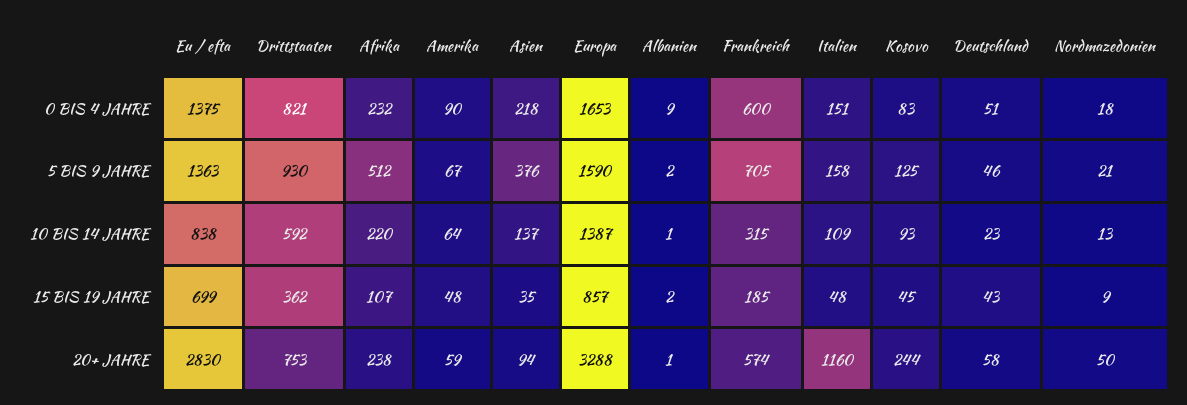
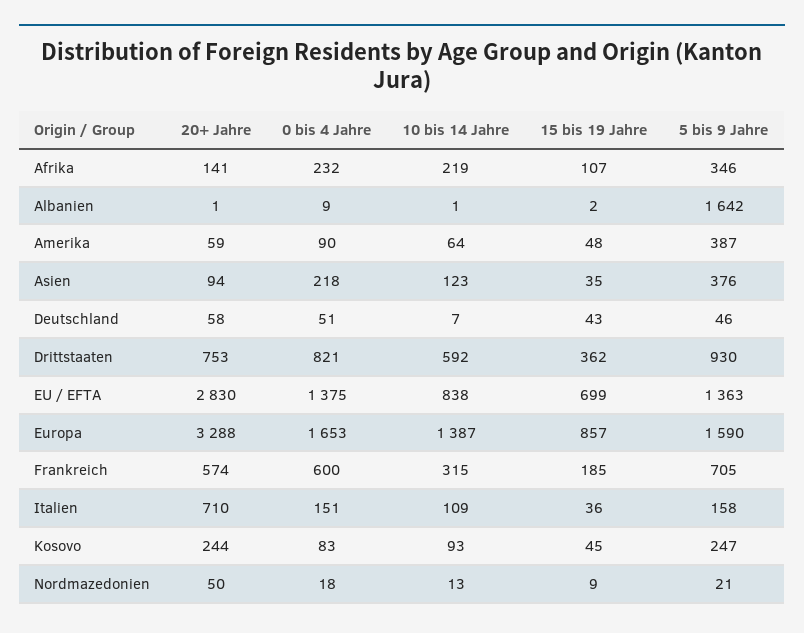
Afrika, 5 BIS 9 JAHRE: 512 -> 346
Amerika, 5 BIS 9 JAHRE: 67 -> 387
Albanien, 5 BIS 9 JAHRE: 2 -> 1642
Kosovo, 5 BIS 9 JAHRE: 125 -> 247
Afrika, 10 BIS 14 JAHRE: 220 -> 219
Asien, 10 BIS 14 JAHRE: 137 -> 123
Deutschland, 10 BIS 14 JAHRE: 23 -> 7
Italien, 15 BIS 19 JAHRE: 48 -> 36
Afrika, 20+ JAHRE: 238 -> 141
Italien, 20+ JAHRE: 1160 -> 710

